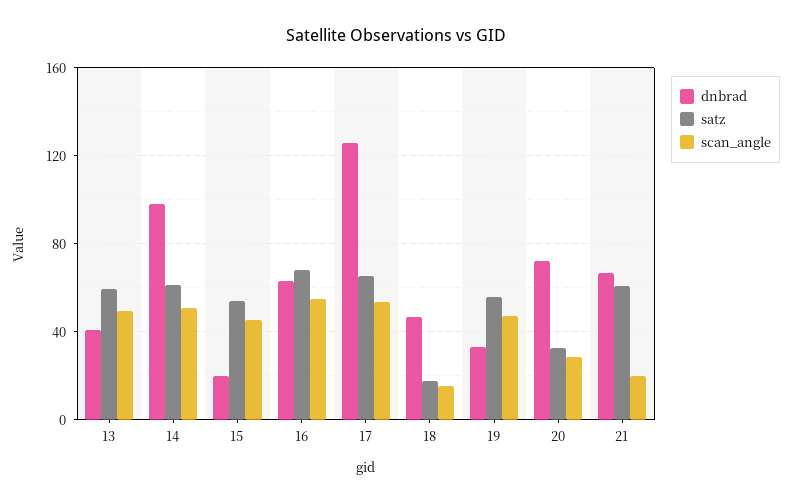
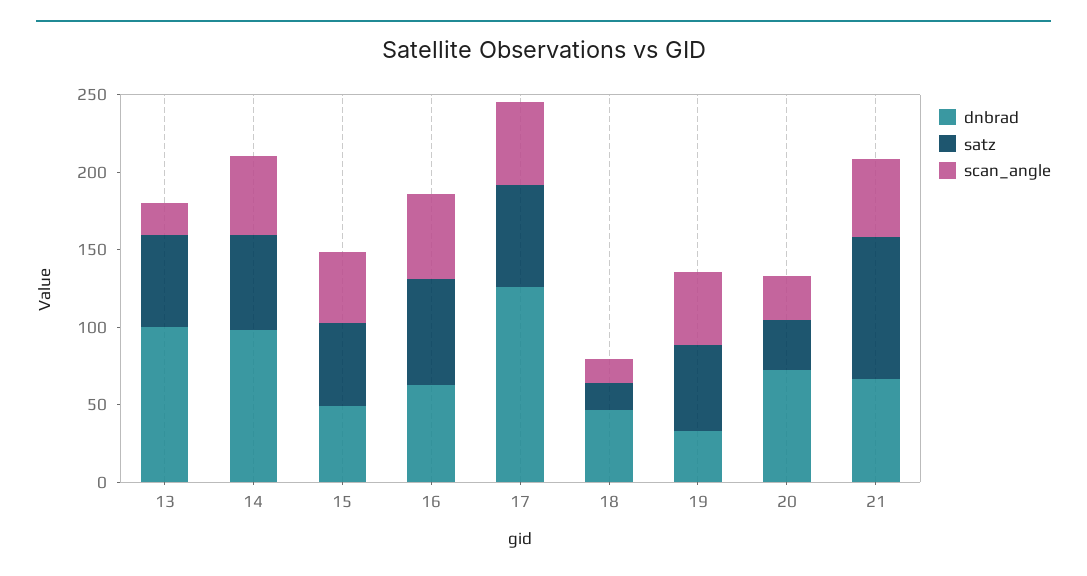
dnbrad, 13: 40 -> 100
scan_angle, 13: 50 -> 20
dnbrad, 15: 20 -> 50
satz, 21: 60 -> 90
scan_angle, 21: 20 -> 50

